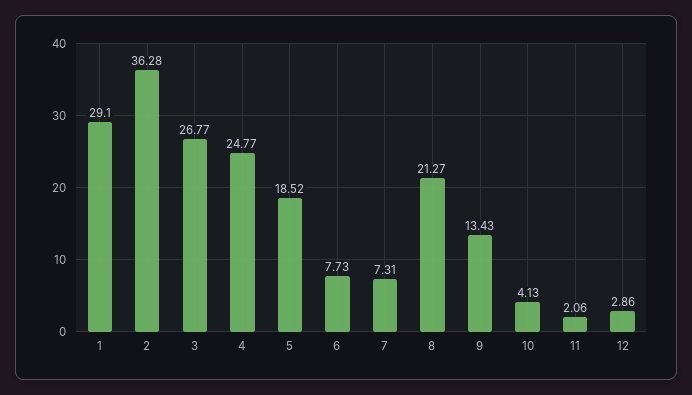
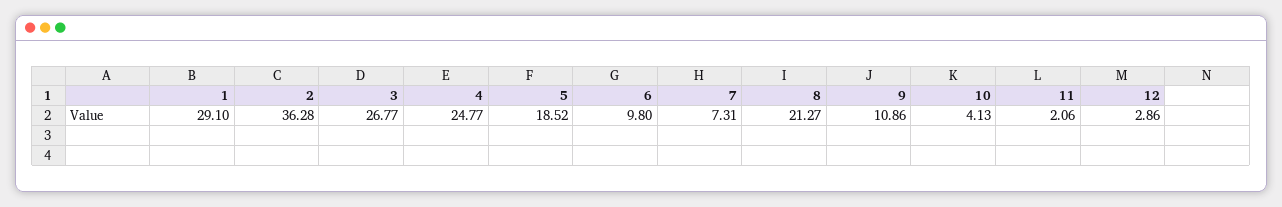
6: 7.73 -> 9.8
9: 13.43 -> 10.86

